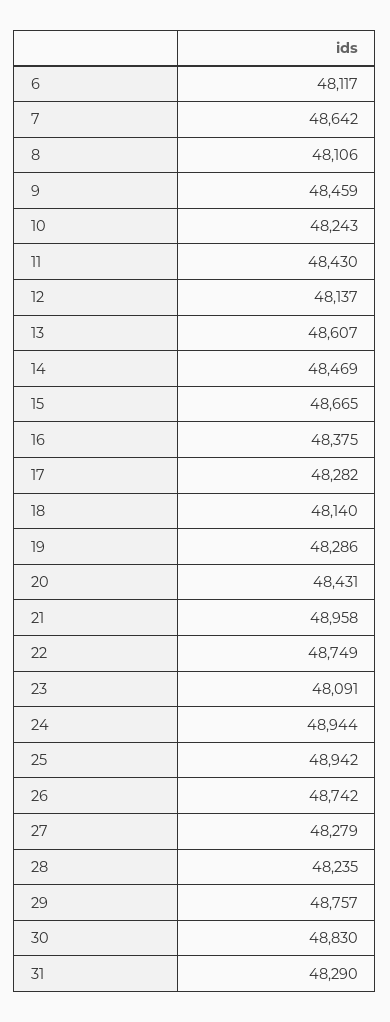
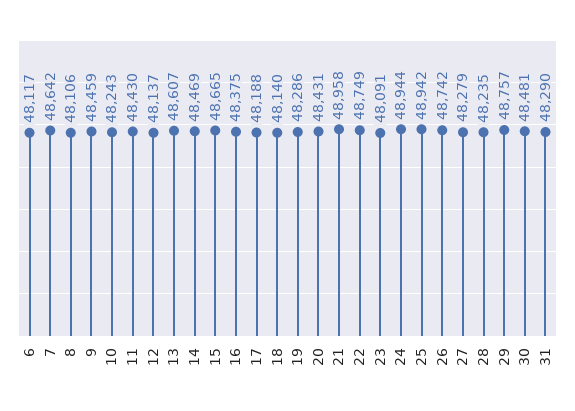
17: 48282 -> 48188
30: 48830 -> 48481

